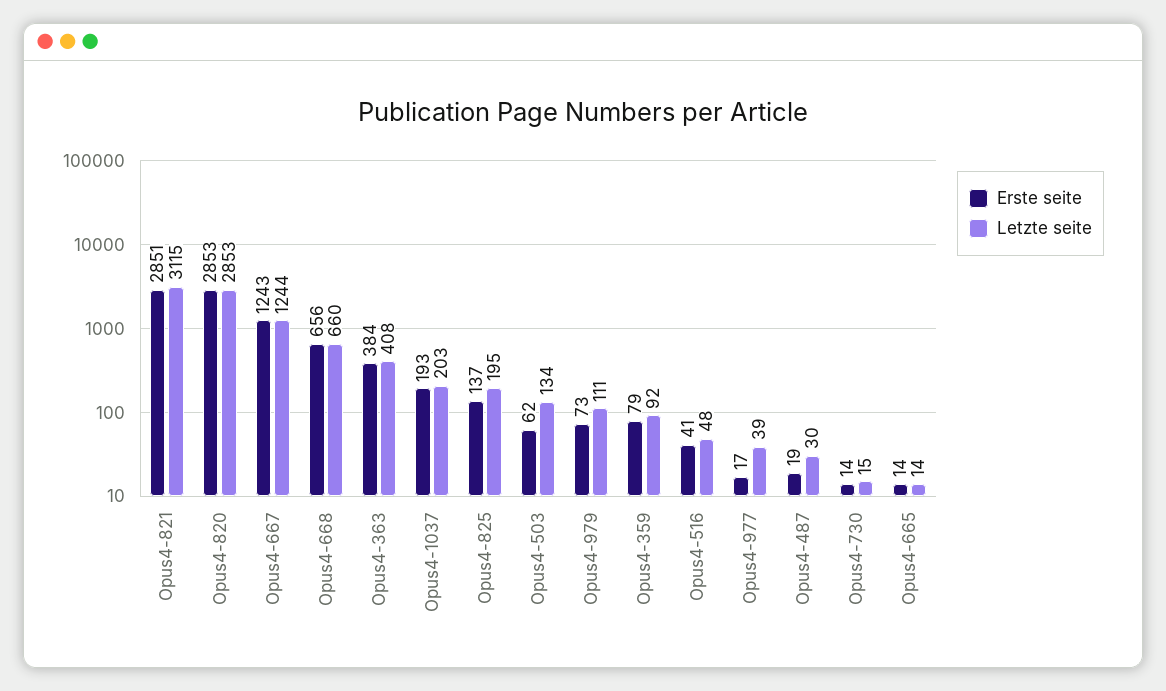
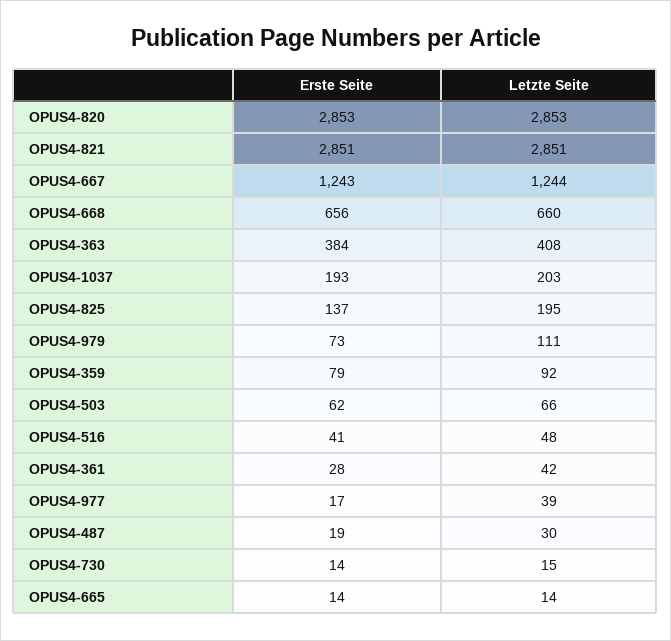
Letzte seite, Opus4-821: 3115 -> 2851
Letzte seite, Opus4-503: 134 -> 66
Erste seite, OPUS4-361: none -> 28
Letzte seite, OPUS4-361: none -> 42

